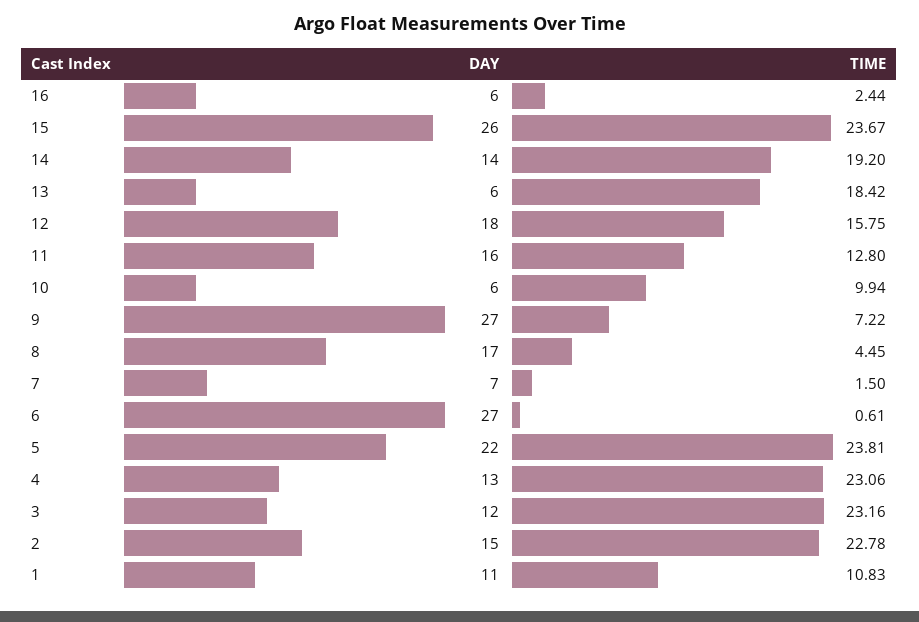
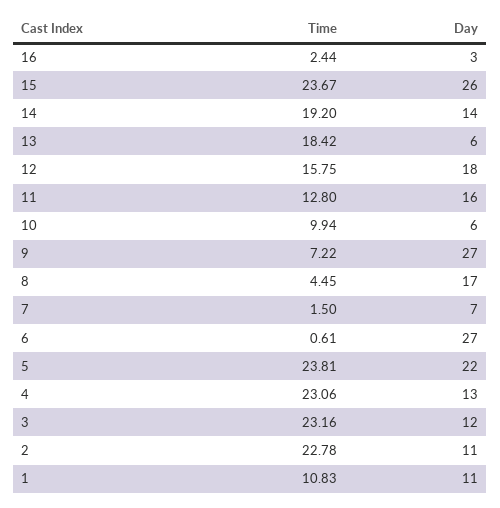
DAY, 16: 6 -> 3
DAY, 2: 15 -> 11

